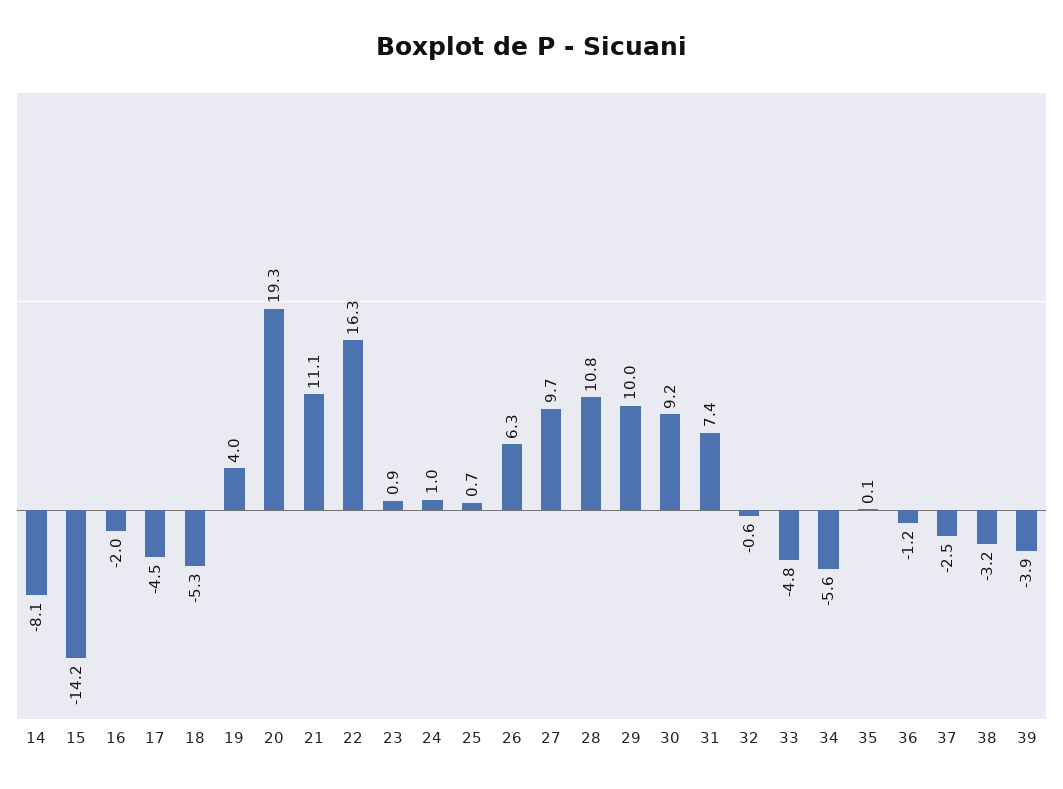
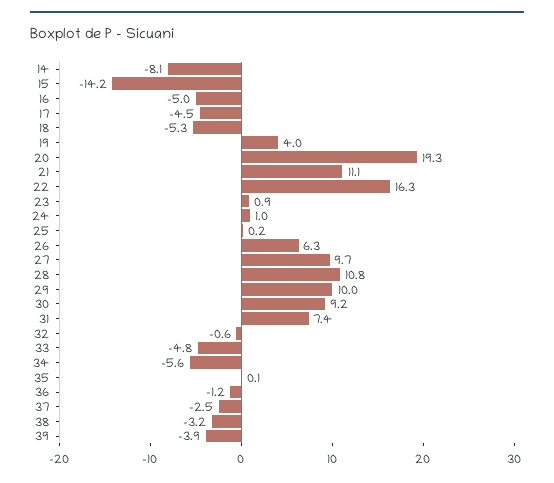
16: -2 -> -5
25: 0.7 -> 0.2

